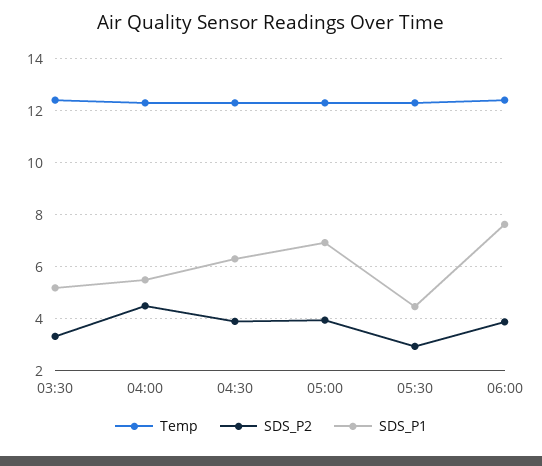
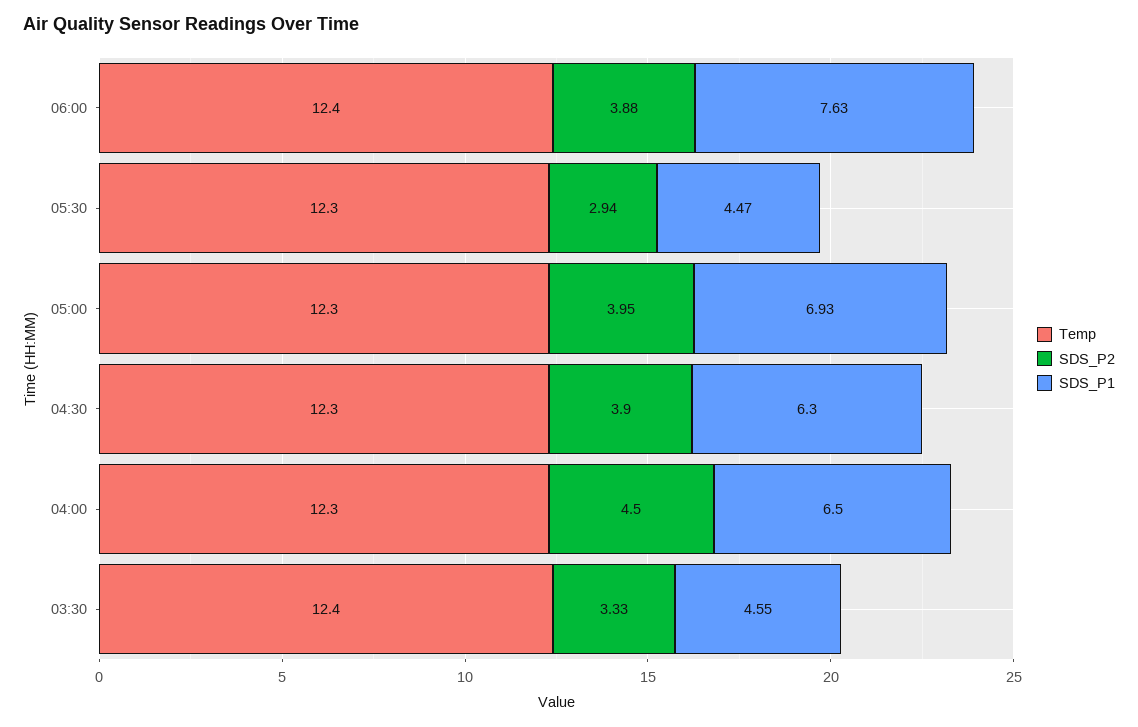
SDS_P1, 03:30: 5.25 -> 4.55
SDS_P1, 04:00: 5.5 -> 6.5

